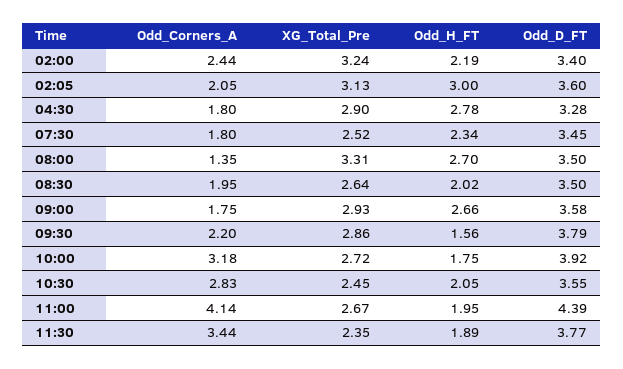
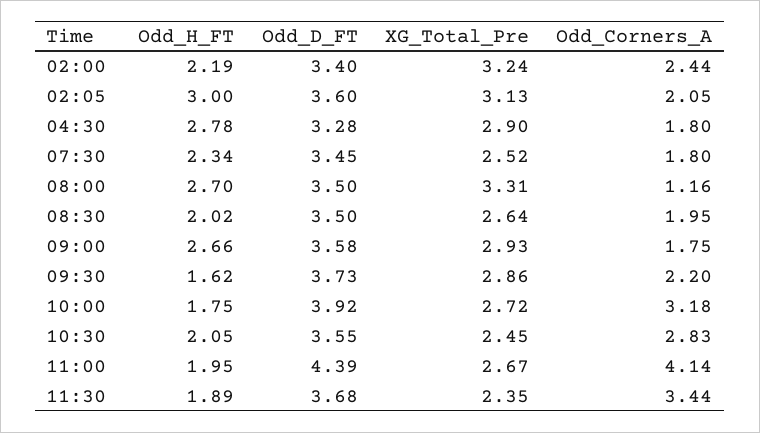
Odd_Corners_A, 08:00: 1.35 -> 1.16
Odd_H_FT, 09:30: 1.56 -> 1.62
Odd_D_FT, 09:30: 3.79 -> 3.73
Odd_D_FT, 11:30: 3.77 -> 3.68

